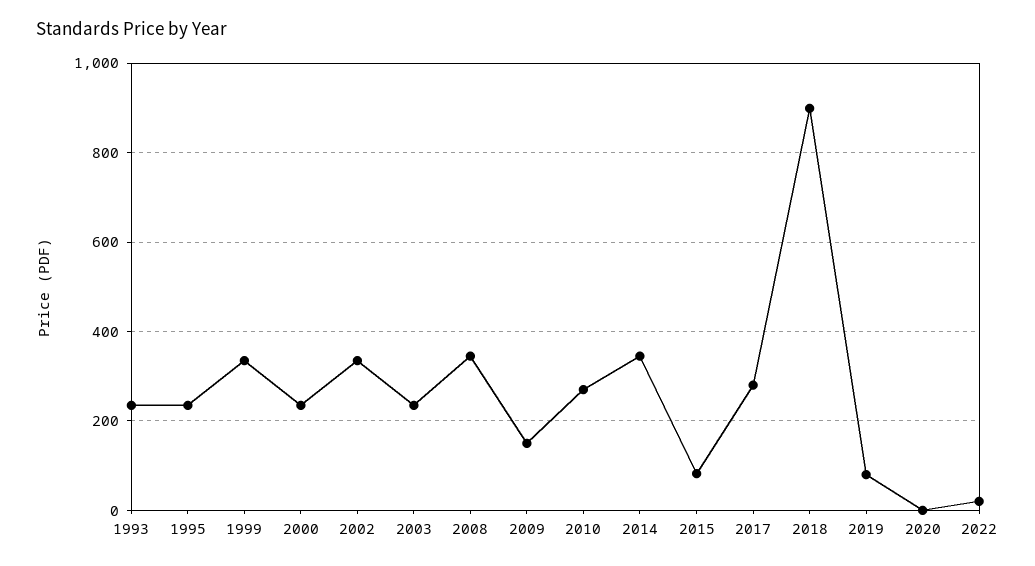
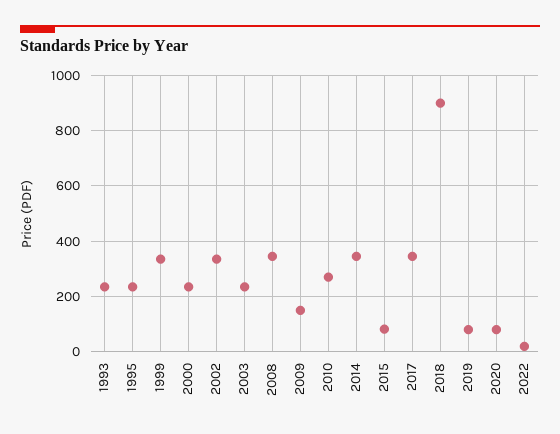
2017: 280 -> 350
2020: 0 -> 75

